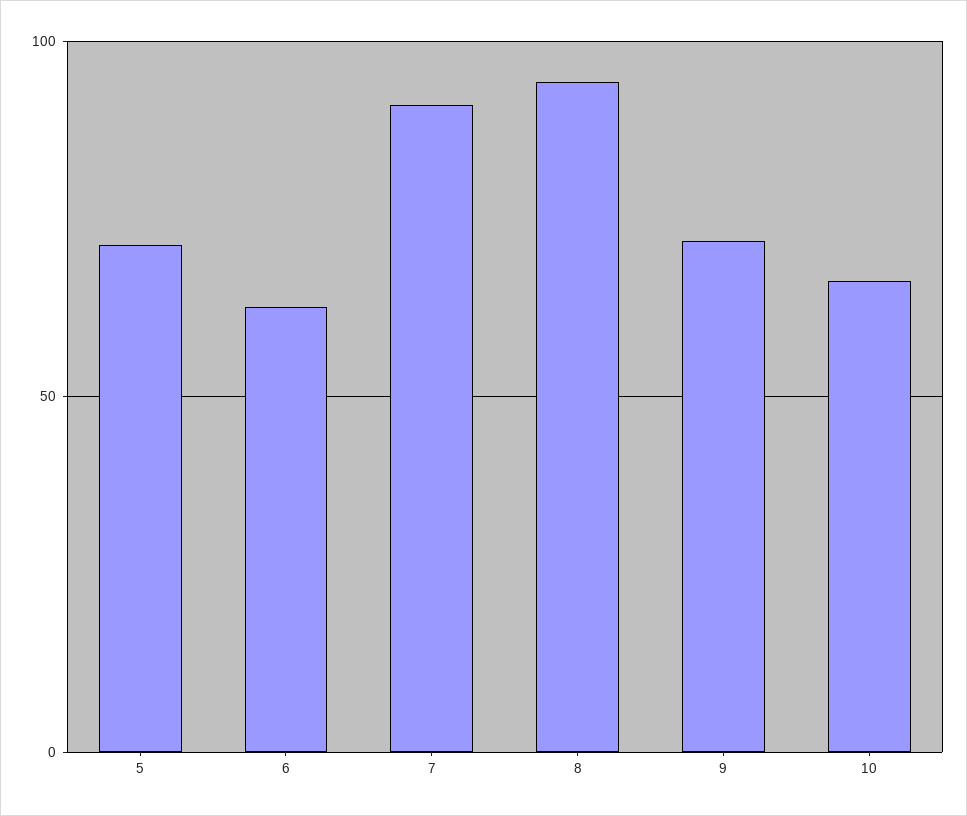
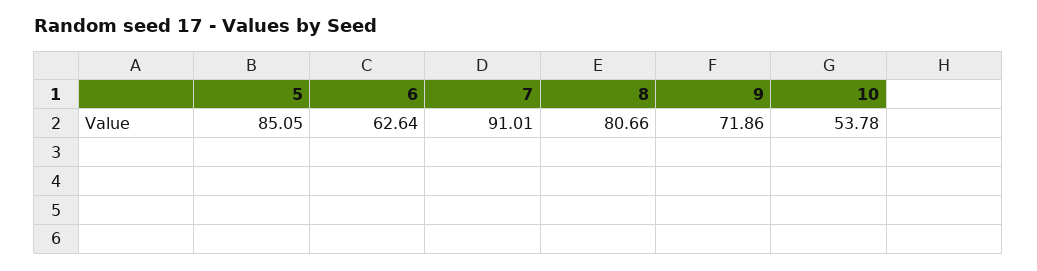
5: 70 -> 85.05
8: 95 -> 80.66
10: 65 -> 53.78

